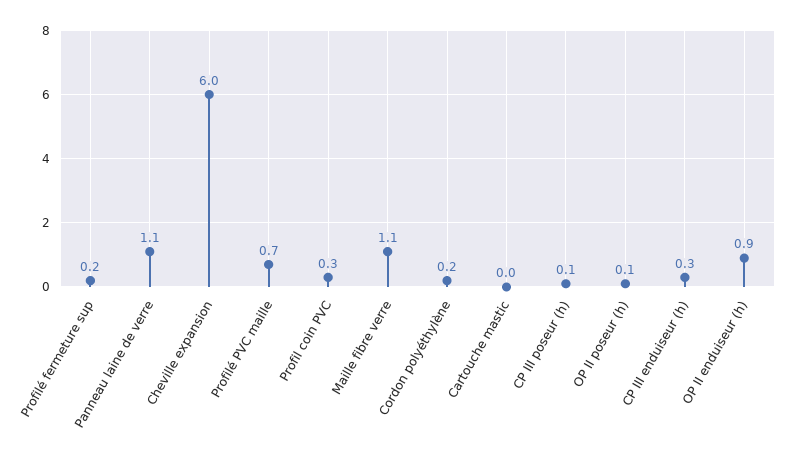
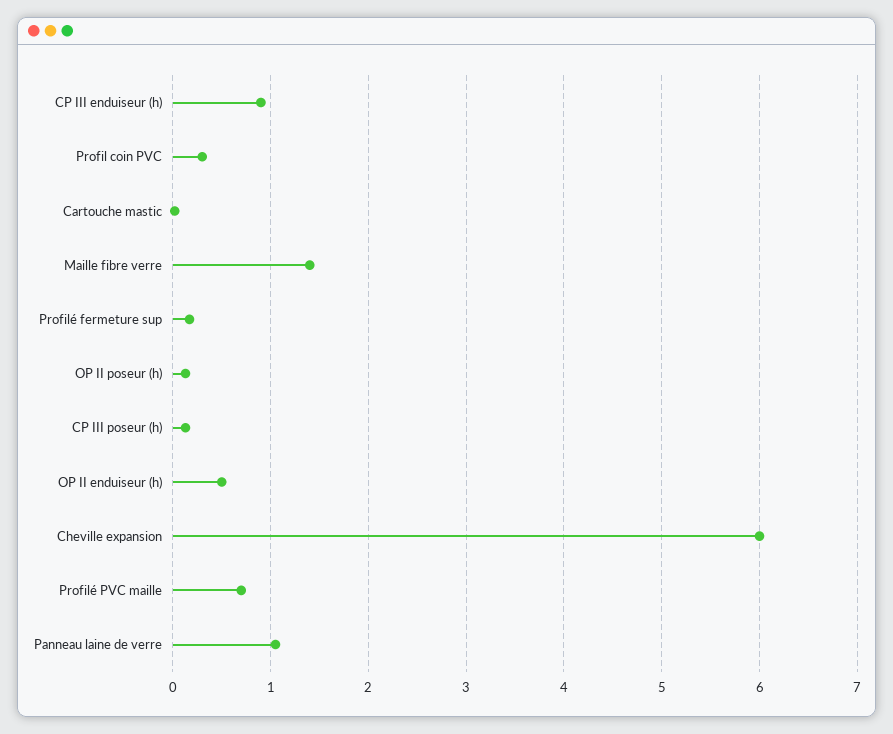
Maille fibre verre: 1.1 -> 1.4
Cordon polyéthylène: 0.2 -> none
CP III enduiseur (h): 0.3 -> 0.9
OP II enduiseur (h): 0.9 -> 0.5

